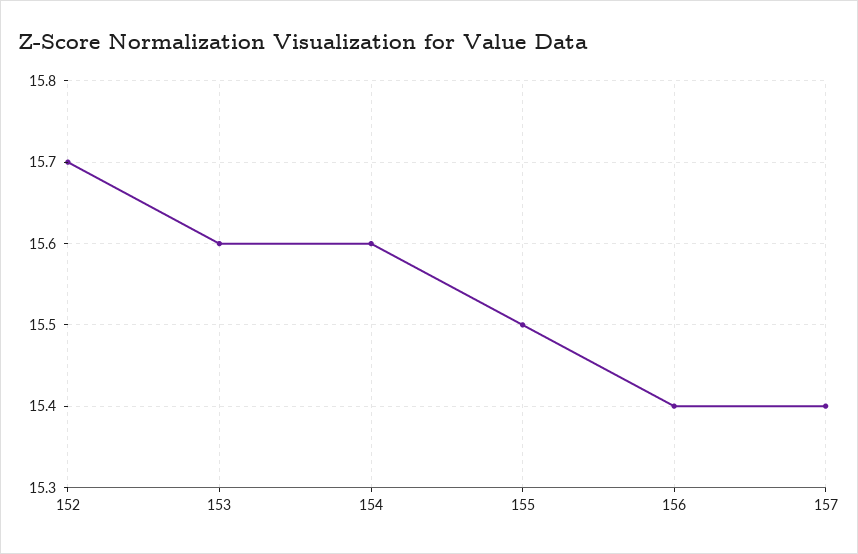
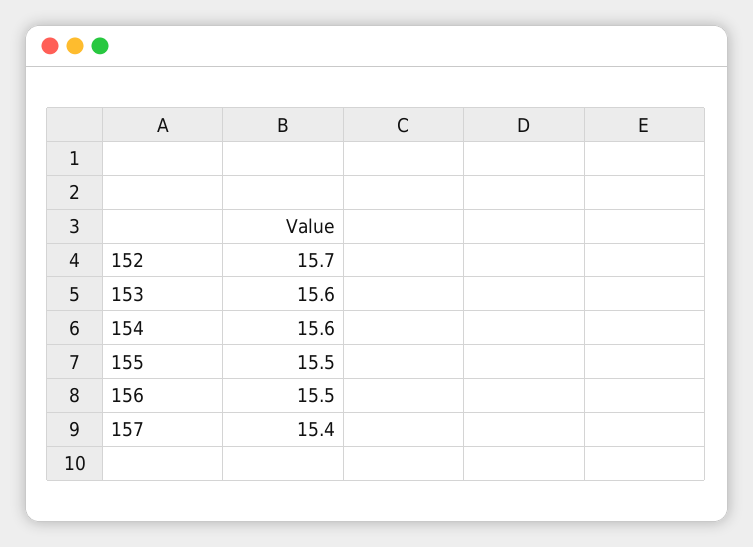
156: 15.4 -> 15.5

